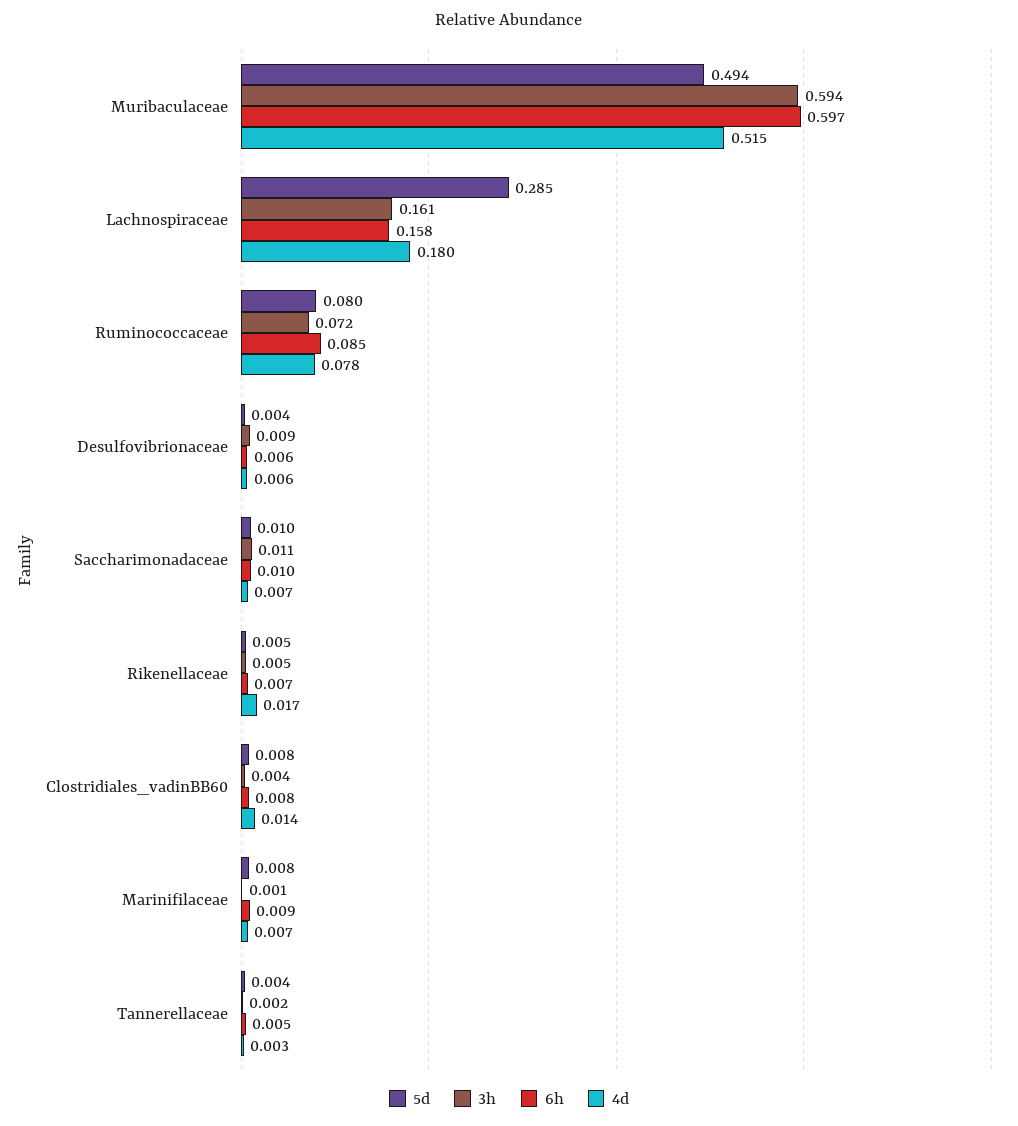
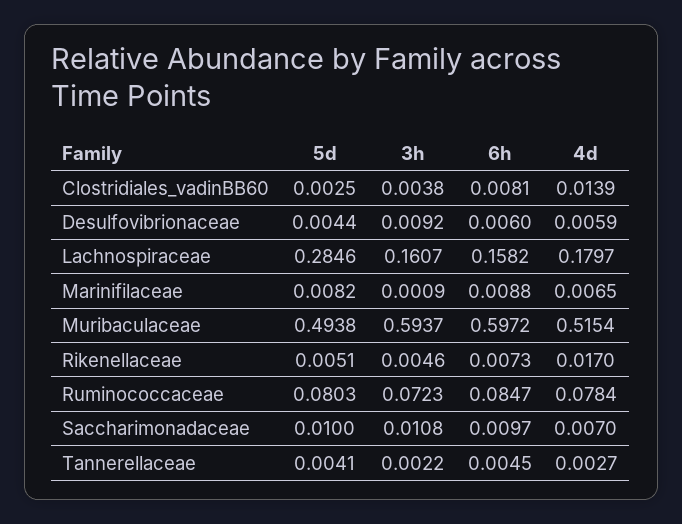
5d, Clostridiales_vadinBB60: 0.008 -> 0.0025

